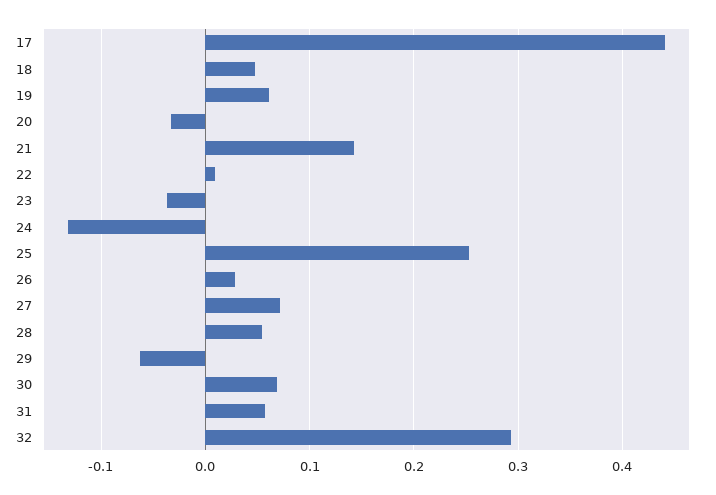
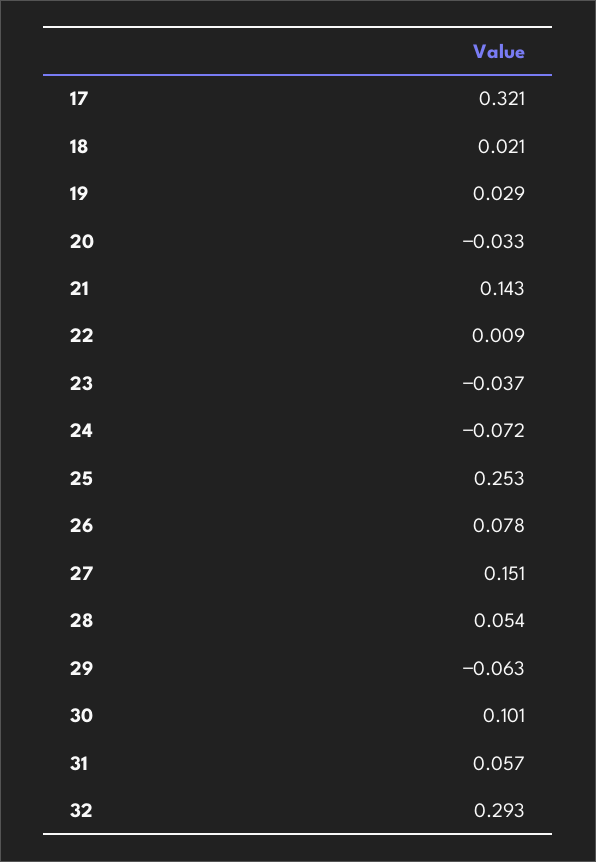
17: 0.44 -> 0.321
18: 0.05 -> 0.021
19: 0.06 -> 0.029
24: -0.13 -> -0.072
26: 0.03 -> 0.078
27: 0.07 -> 0.151
30: 0.07 -> 0.101

